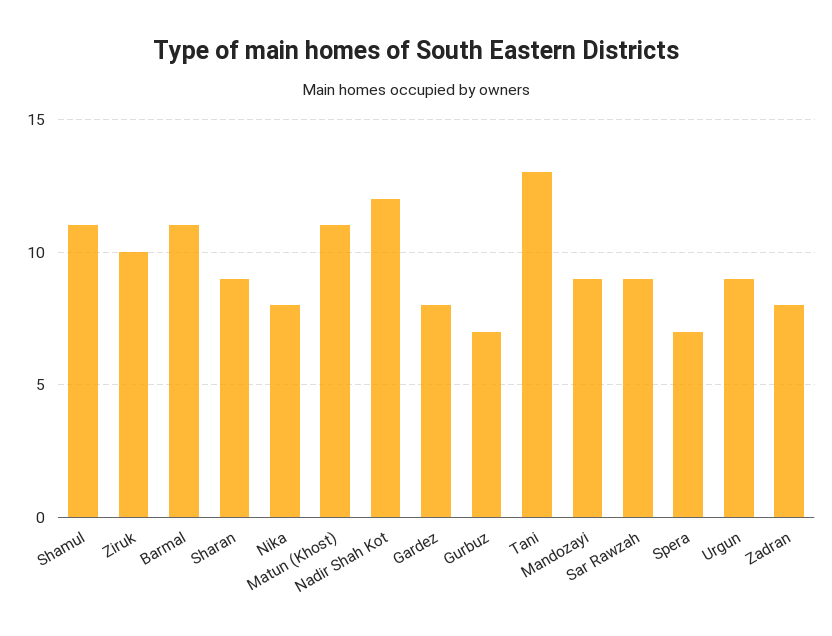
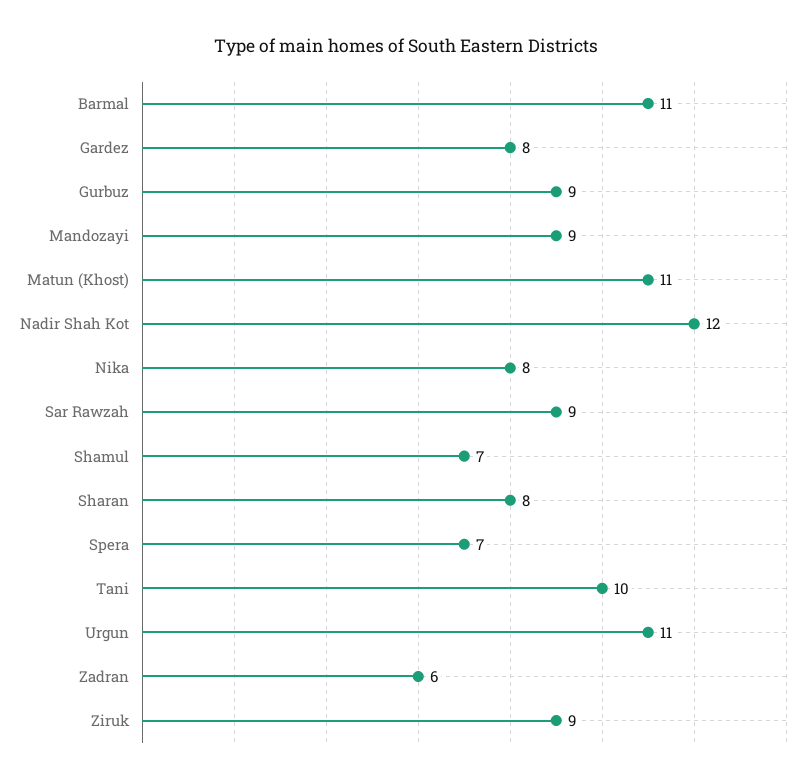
Shamul: 11 -> 7
Ziruk: 10 -> 9
Sharan: 9 -> 8
Gurbuz: 7 -> 9
Tani: 13 -> 10
Urgun: 9 -> 11
Zadran: 8 -> 6

